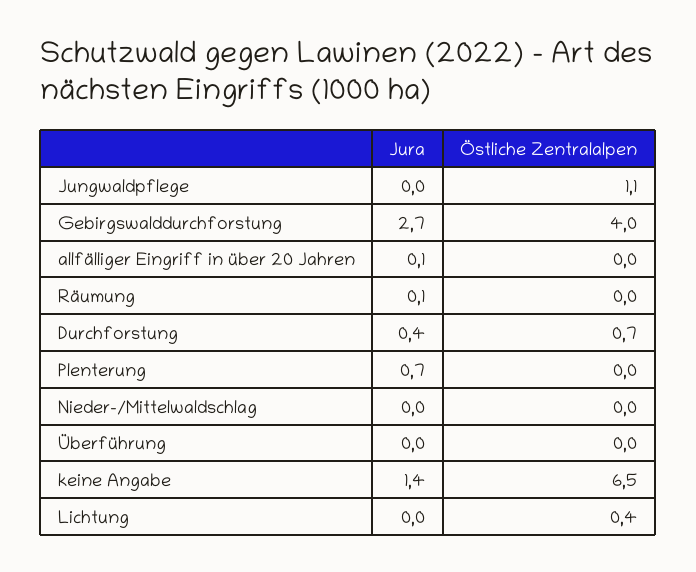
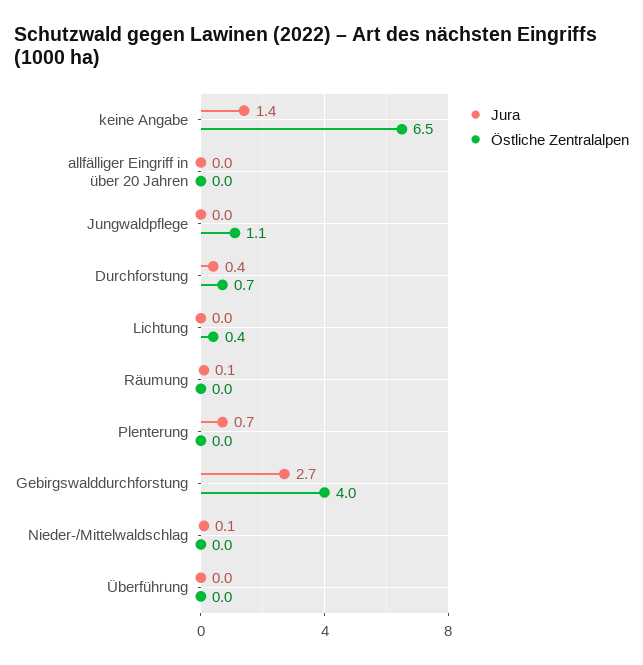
Jura, allfälliger Eingriff in über 20 Jahren: 0.1 -> 0
Jura, Nieder-/Mittelwaldschlag: 0 -> 0.1

